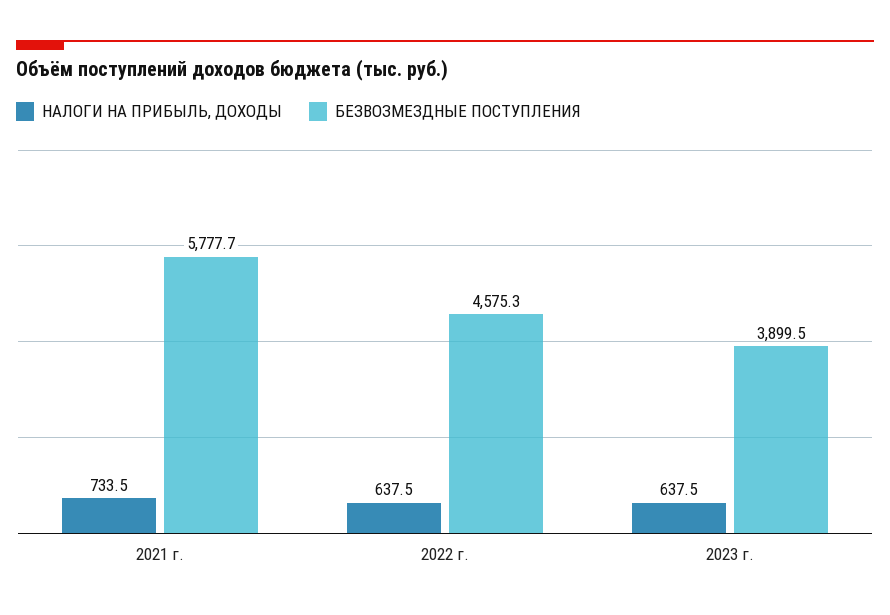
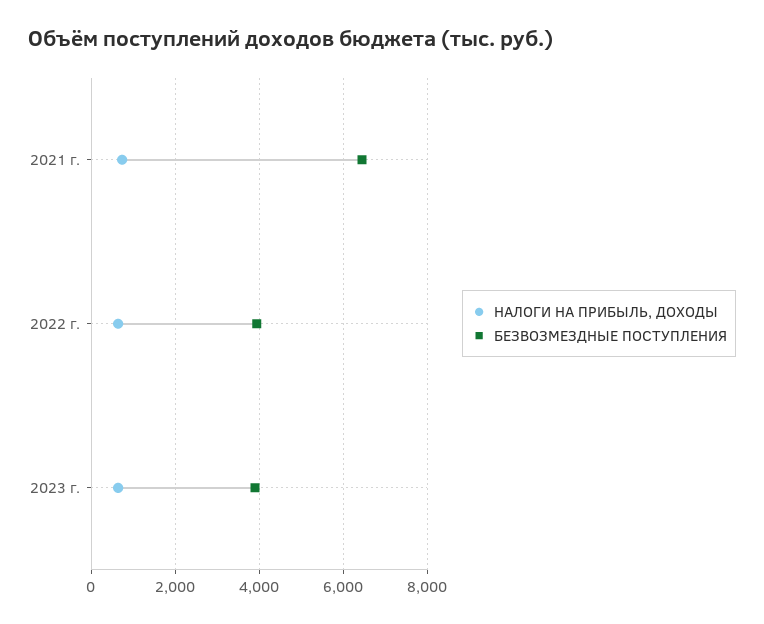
БЕЗВОЗМЕЗДНЫЕ ПОСТУПЛЕНИЯ, 2021 г.: 5777.7 -> 6400
БЕЗВОЗМЕЗДНЫЕ ПОСТУПЛЕНИЯ, 2022 г.: 4575.3 -> 4000

